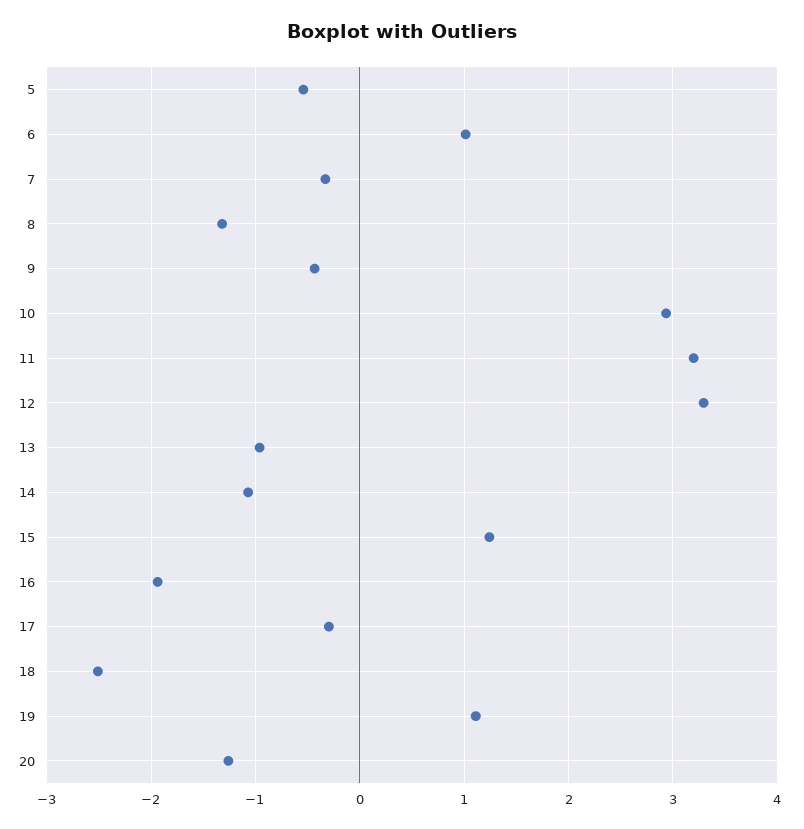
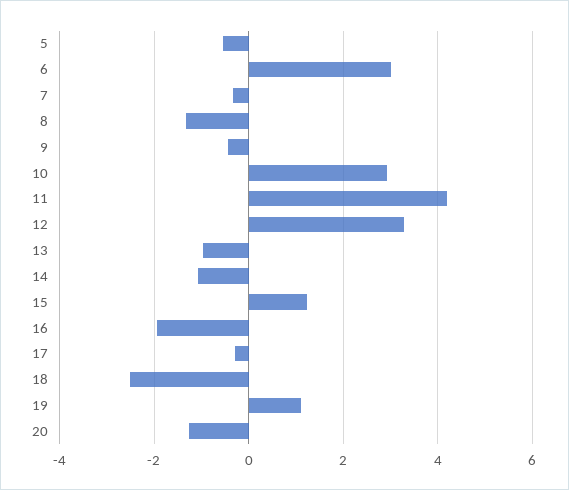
6: 1 -> 3
11: 3.2 -> 4.2

